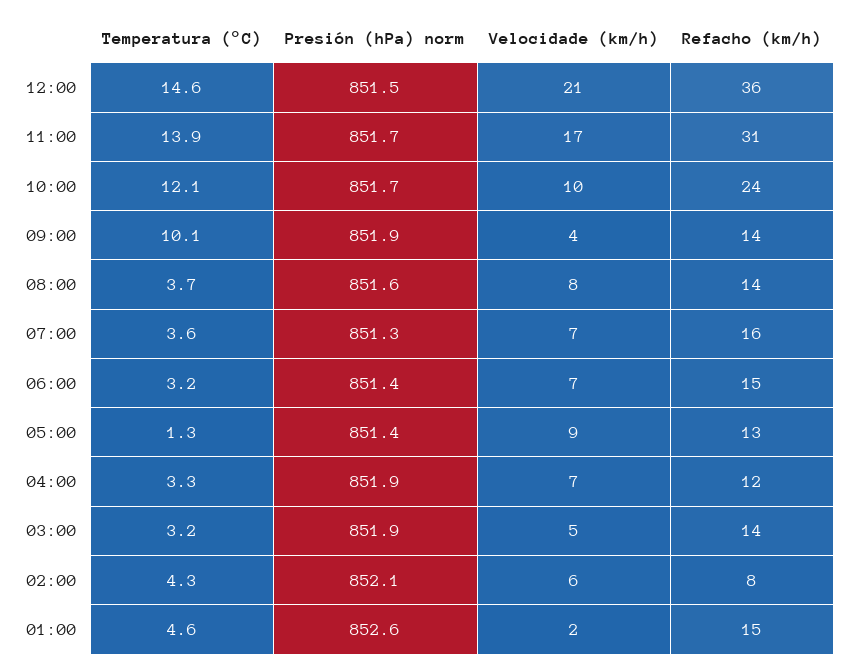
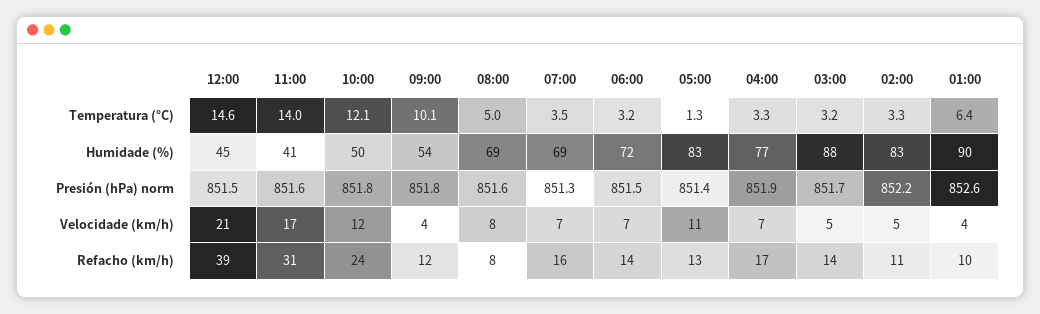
Refacho (km/h), 12:00: 36 -> 39
Temperatura (°C), 11:00: 13.9 -> 14
Presión (hPa) norm, 11:00: 851.7 -> 851.6
Presión (hPa) norm, 10:00: 851.7 -> 851.8
Velocidade (km/h), 10:00: 10 -> 12
Presión (hPa) norm, 09:00: 851.9 -> 851.8
Refacho (km/h), 09:00: 14 -> 12
Temperatura (°C), 08:00: 3.7 -> 5
Refacho (km/h), 08:00: 14 -> 8
Temperatura (°C), 07:00: 3.6 -> 3.5
Presión (hPa) norm, 06:00: 851.4 -> 851.5
Refacho (km/h), 06:00: 15 -> 14
Velocidade (km/h), 05:00: 9 -> 11
Refacho (km/h), 04:00: 12 -> 17
Presión (hPa) norm, 03:00: 851.9 -> 851.7
Temperatura (°C), 02:00: 4.3 -> 3.3
Presión (hPa) norm, 02:00: 852.1 -> 852.2
Velocidade (km/h), 02:00: 6 -> 5
Refacho (km/h), 02:00: 8 -> 11
Temperatura (°C), 01:00: 4.6 -> 6.4
Velocidade (km/h), 01:00: 2 -> 4
Refacho (km/h), 01:00: 15 -> 10
Humidade (%), 12:00: none -> 45
Humidade (%), 11:00: none -> 41
Humidade (%), 10:00: none -> 50
Humidade (%), 09:00: none -> 54
Humidade (%), 08:00: none -> 69
Humidade (%), 07:00: none -> 69
Humidade (%), 06:00: none -> 72
Humidade (%), 05:00: none -> 83
Humidade (%), 04:00: none -> 77
Humidade (%), 03:00: none -> 88
Humidade (%), 02:00: none -> 83
Humidade (%), 01:00: none -> 90

